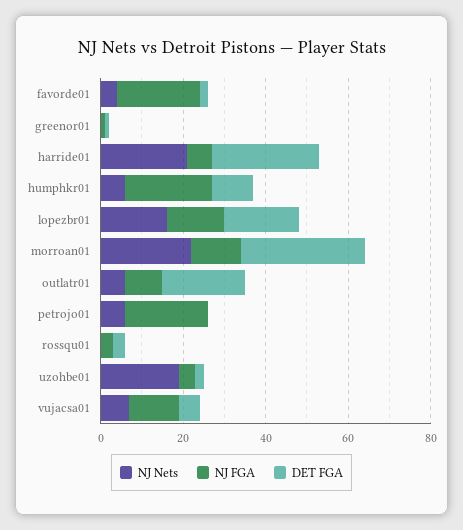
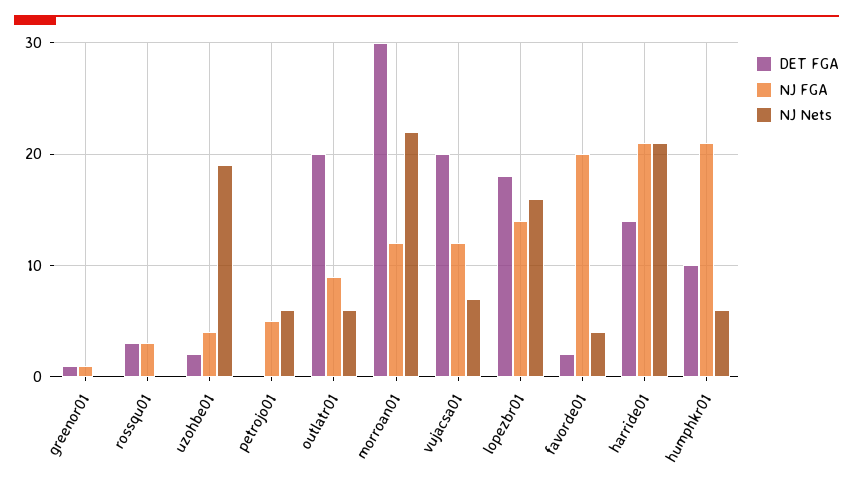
NJ FGA, harride01: 5 -> 21
DET FGA, harride01: 25 -> 14
NJ FGA, petrojo01: 20 -> 5
DET FGA, vujacsa01: 5 -> 20

